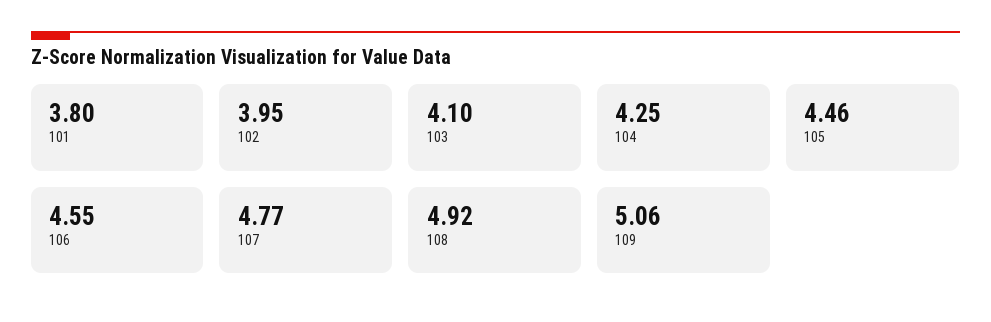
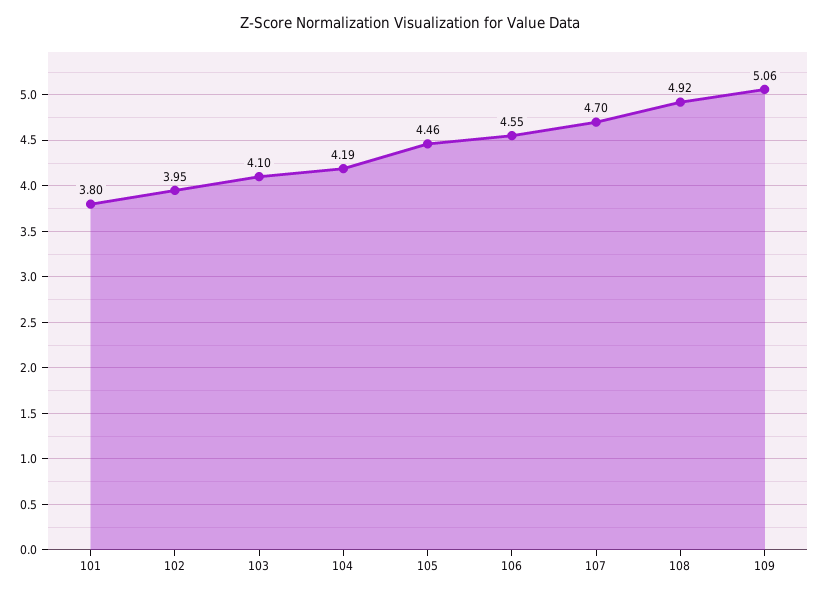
104: 4.25 -> 4.19
107: 4.77 -> 4.7

